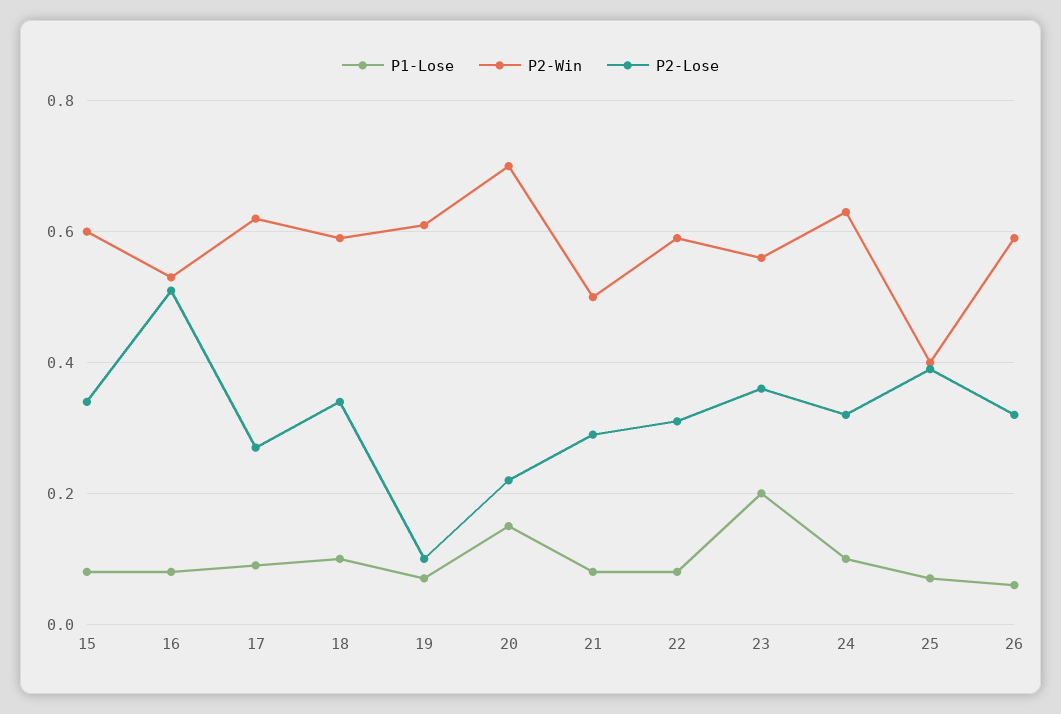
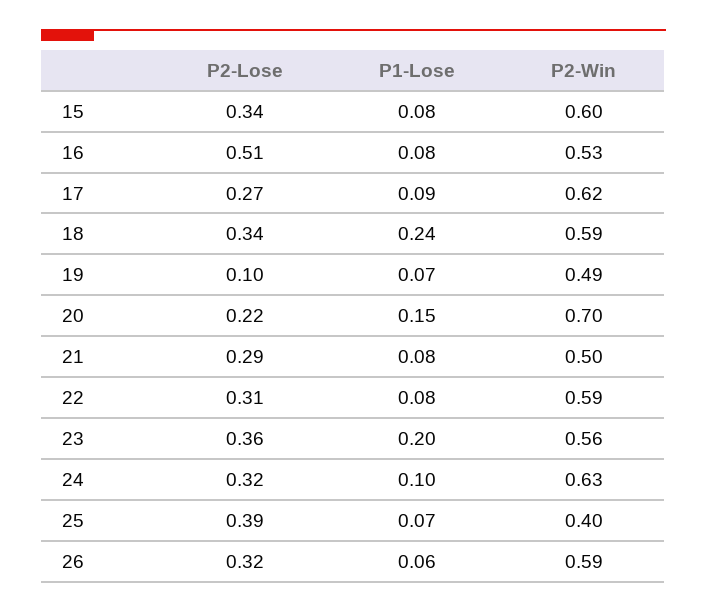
P1-Lose, 18: 0.1 -> 0.24
P2-Win, 19: 0.6 -> 0.49

